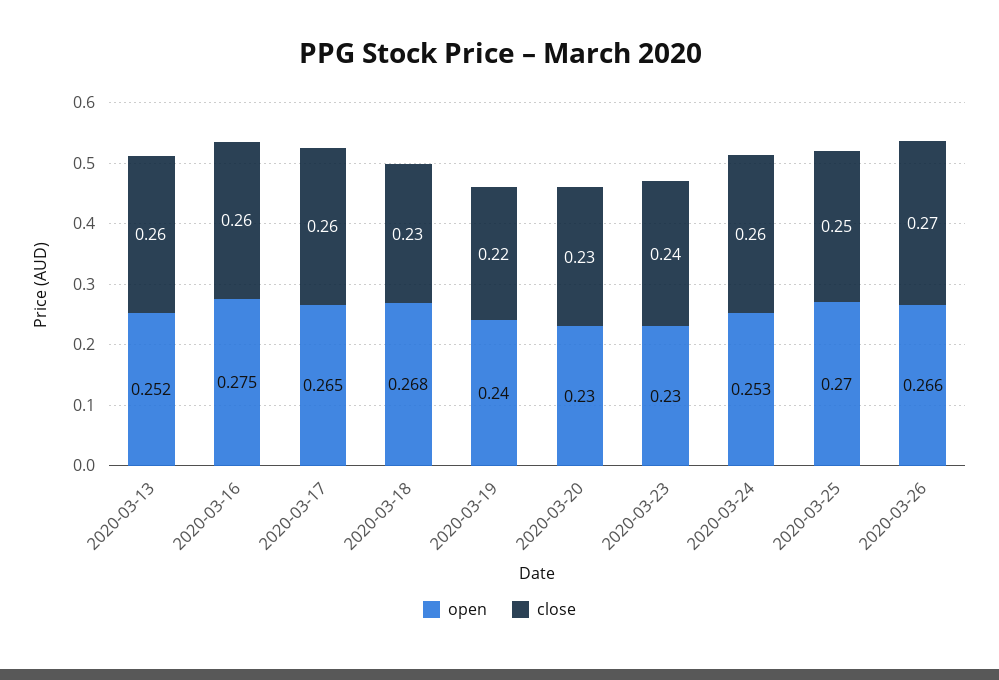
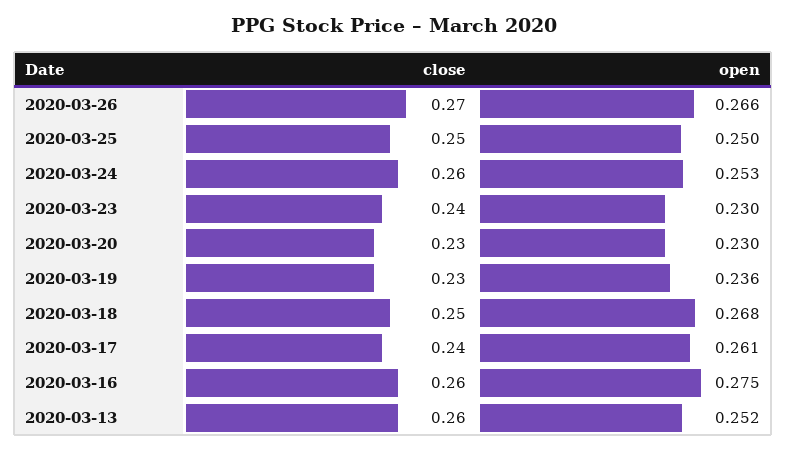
open, 2020-03-17: 0.265 -> 0.261
close, 2020-03-17: 0.26 -> 0.24
close, 2020-03-18: 0.23 -> 0.25
open, 2020-03-19: 0.24 -> 0.236
close, 2020-03-19: 0.22 -> 0.23
open, 2020-03-25: 0.27 -> 0.25

